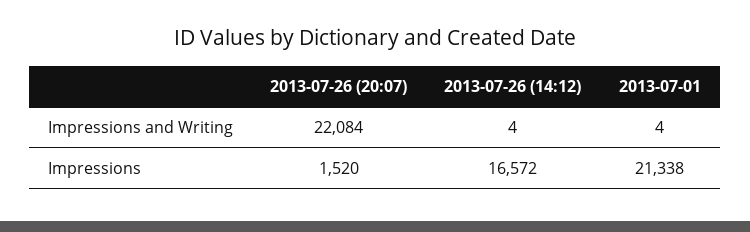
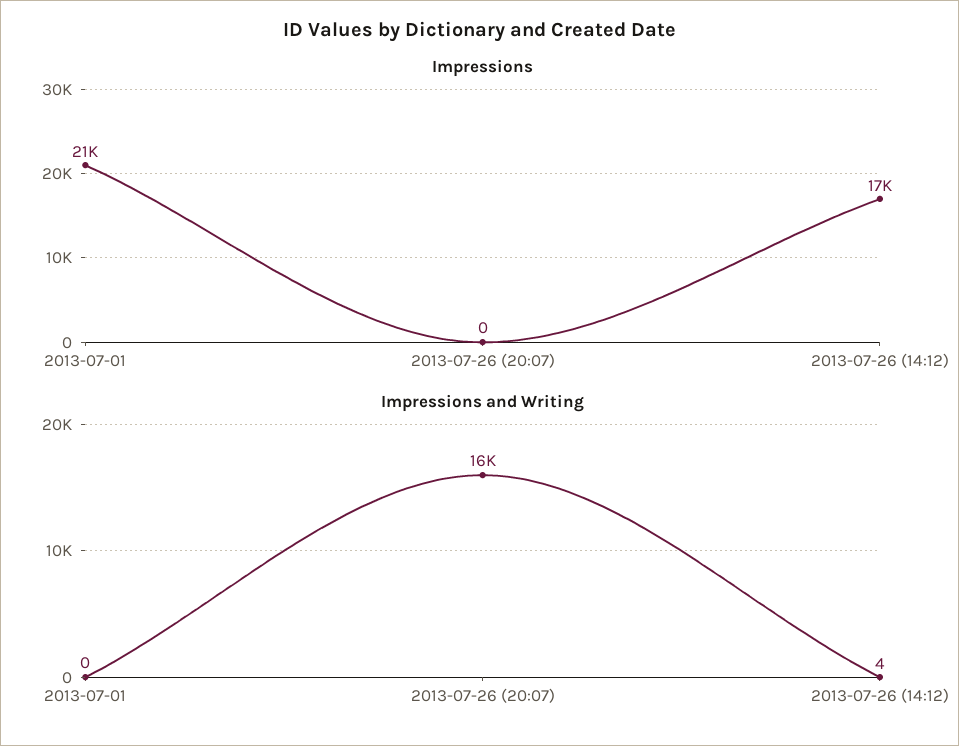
Impressions and Writing, 2013-07-26 (20:07): 22084 -> 16000
Impressions and Writing, 2013-07-01: 4 -> 0
Impressions, 2013-07-26 (20:07): 1520 -> 0

